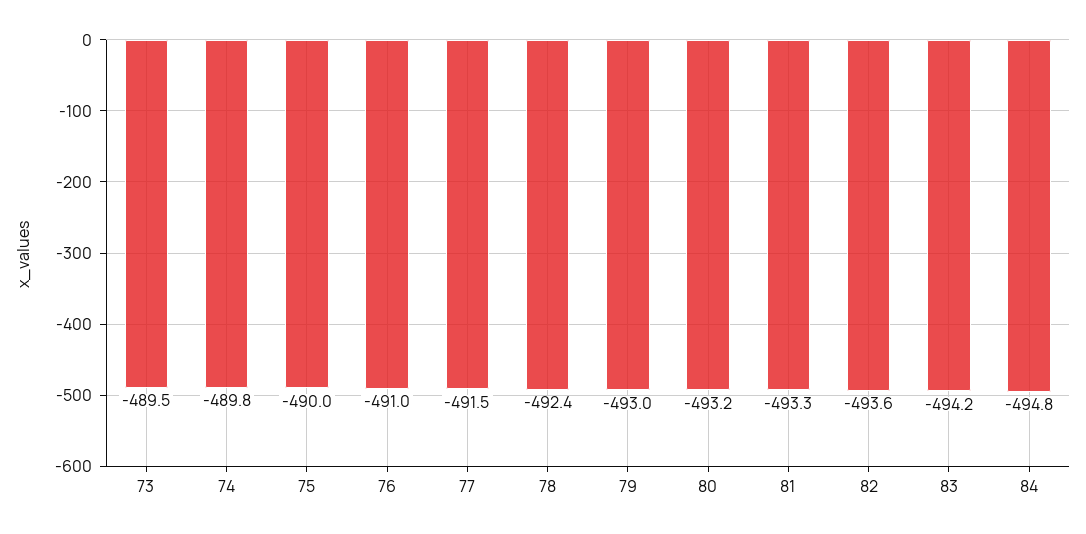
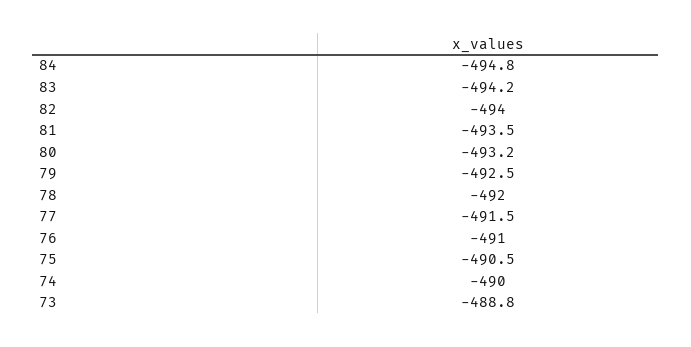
73: -489.5 -> -488.8
74: -489.8 -> -490
75: -490 -> -490.5
78: -492.4 -> -492
79: -493 -> -492.5
81: -493.3 -> -493.5
82: -493.6 -> -494

